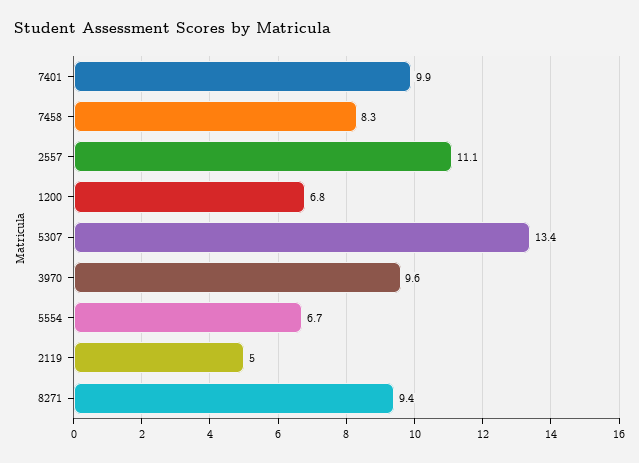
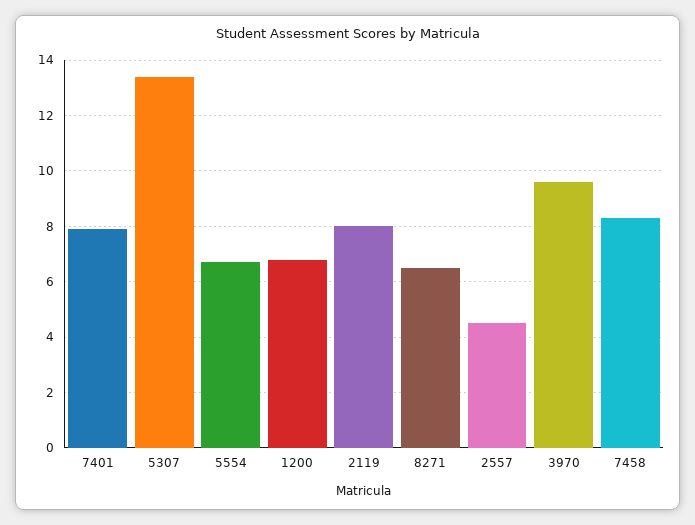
7401: 9.9 -> 8
2557: 11.1 -> 4.5
2119: 5 -> 8
8271: 9.4 -> 6.5

